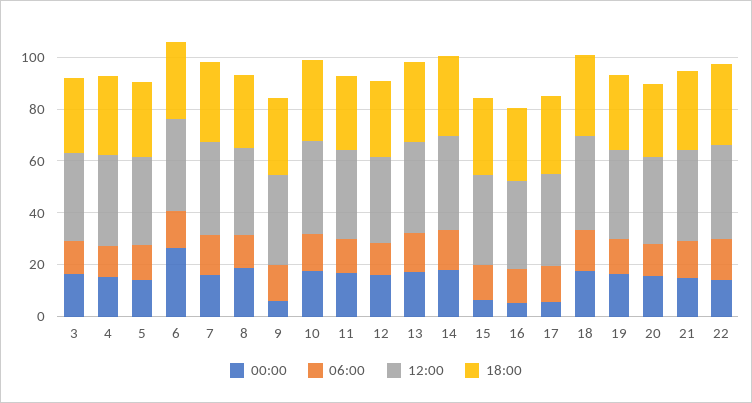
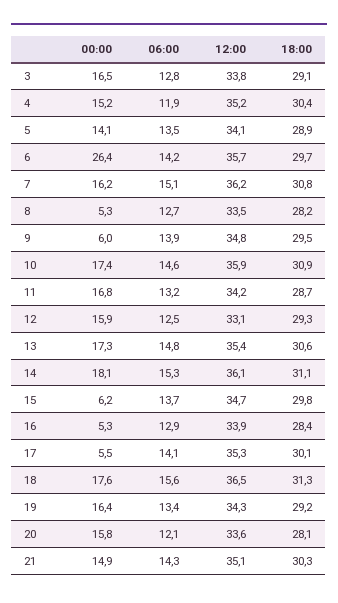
00:00, 8: 20 -> 5.3
00:00, 22: 15 -> none
06:00, 22: 15 -> none
12:00, 22: 35 -> none
18:00, 22: 30 -> none

